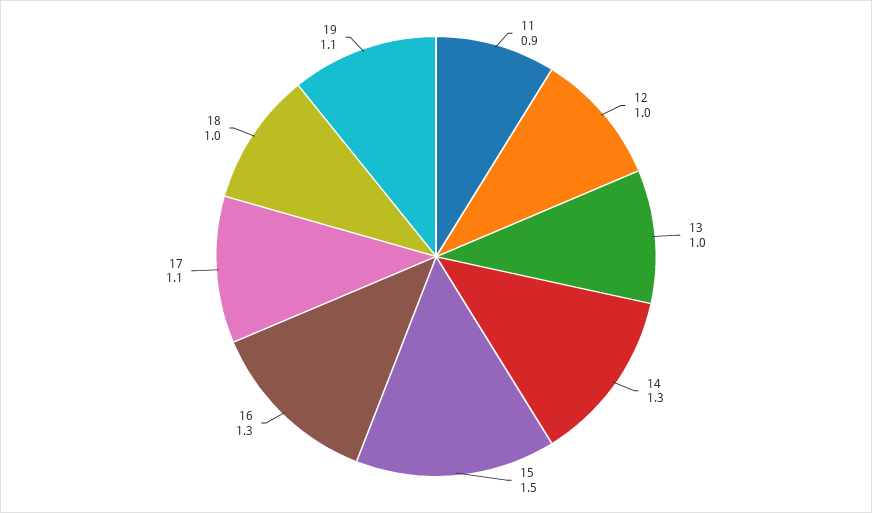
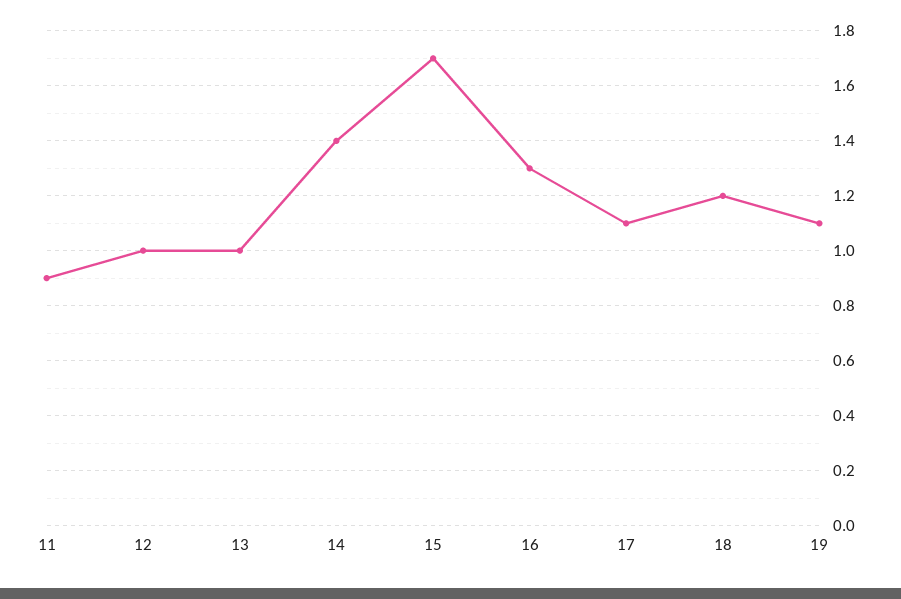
14: 1.3 -> 1.4
15: 1.5 -> 1.7
18: 1 -> 1.2

